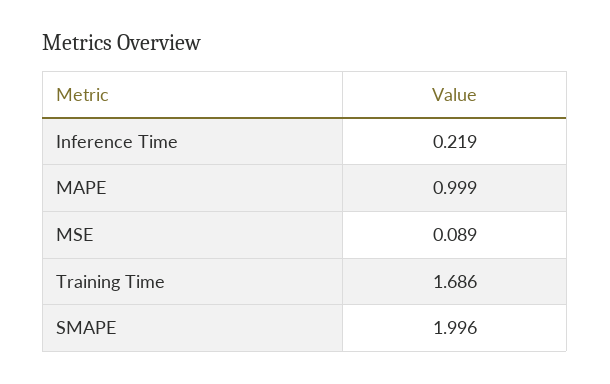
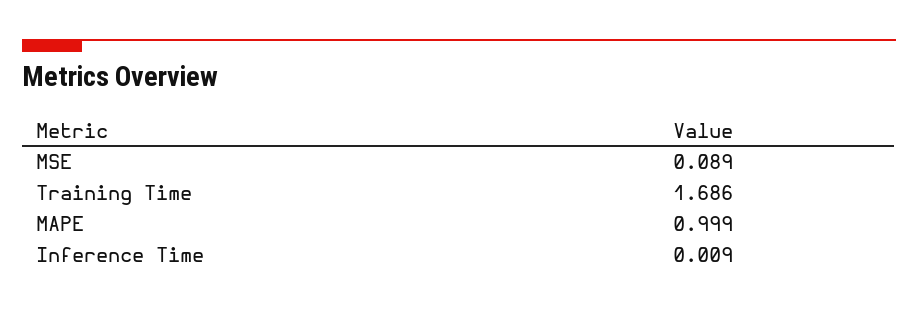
Inference Time: 0.219 -> 0.009
SMAPE: 1.996 -> none

